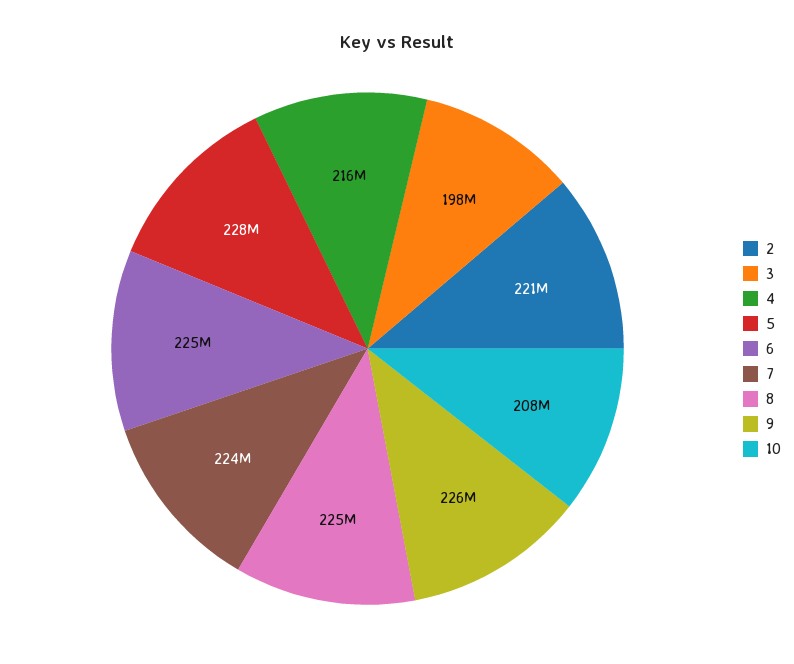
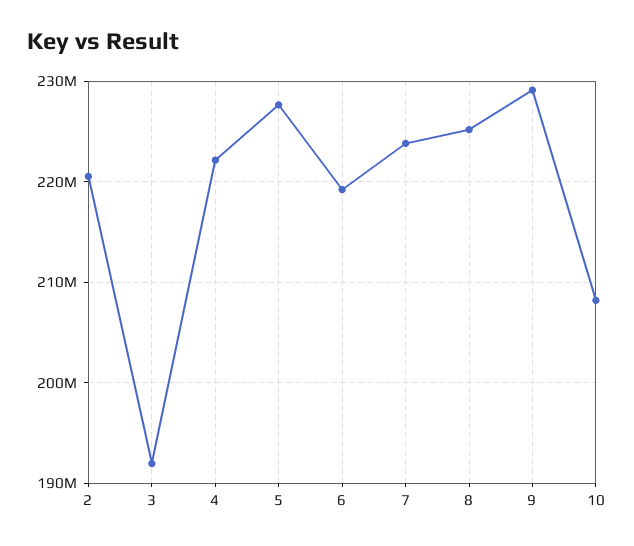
3: 198000000 -> 192000000
4: 216000000 -> 222000000
6: 225000000 -> 219000000
9: 226000000 -> 229000000

